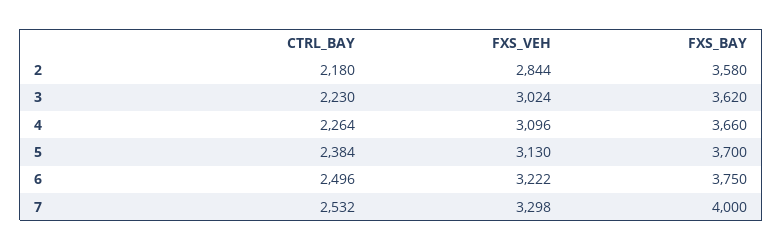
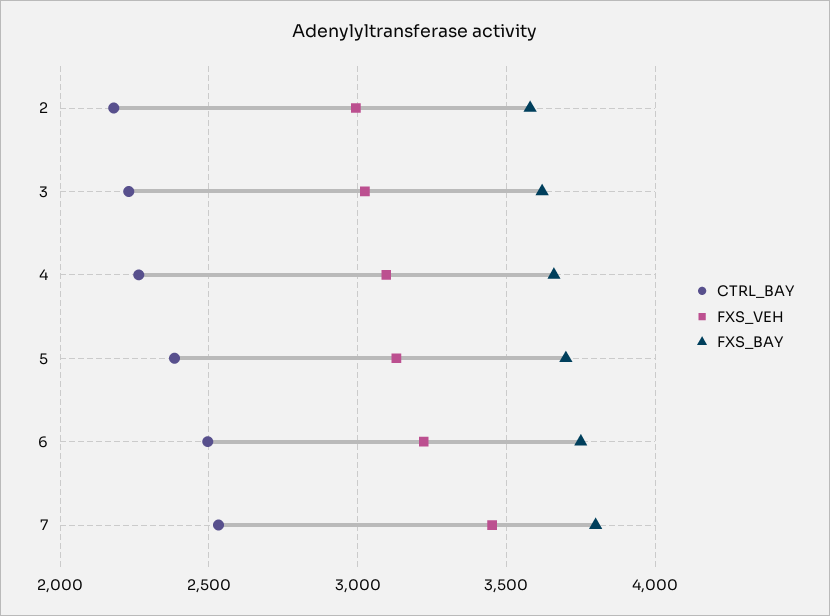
FXS_VEH, 2: 2844 -> 3000
FXS_VEH, 7: 3298 -> 3450
FXS_BAY, 7: 4000 -> 3800

